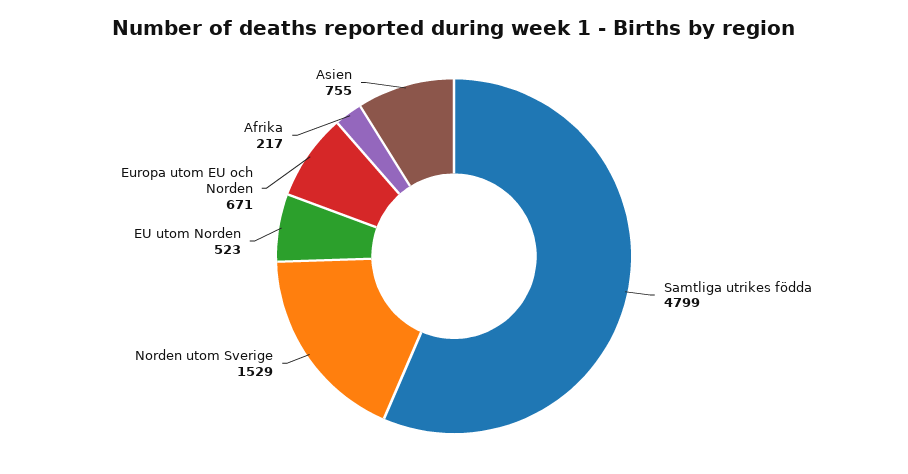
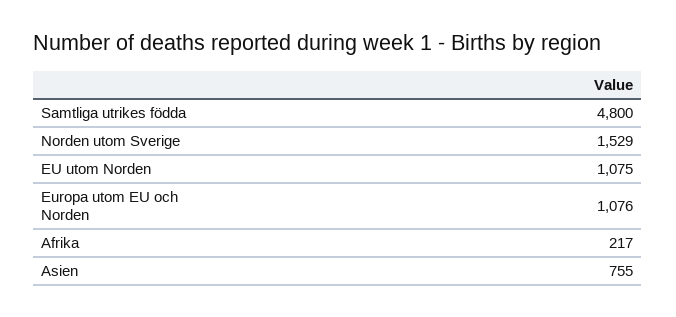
Samtliga utrikes födda: 4799 -> 4800
EU utom Norden: 523 -> 1075
Europa utom EU och Norden: 671 -> 1076

